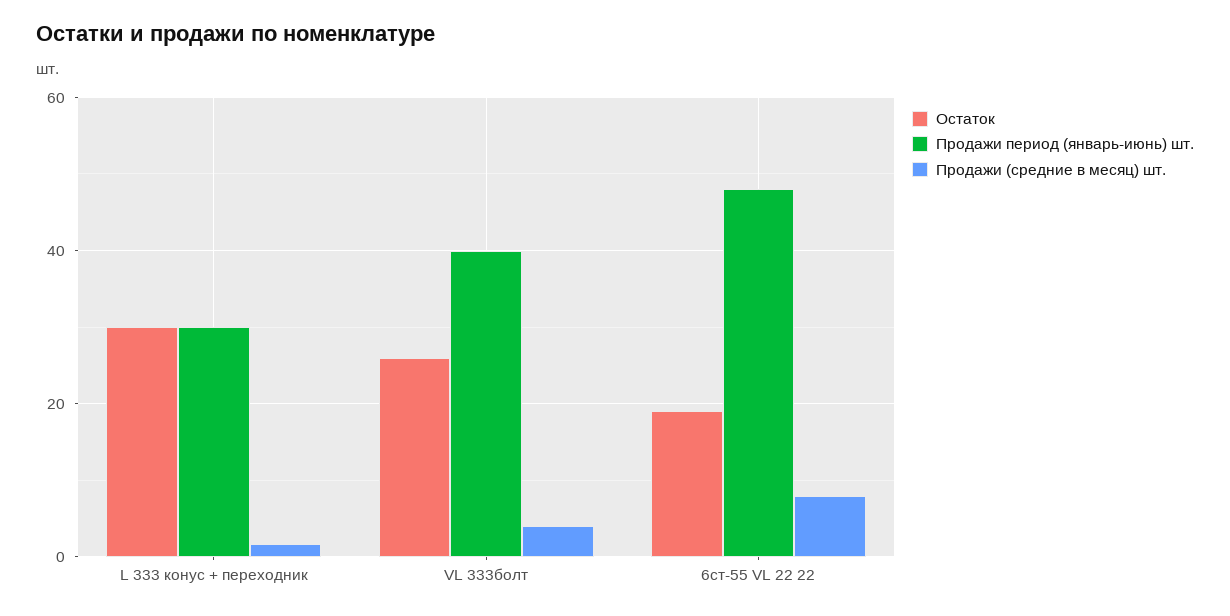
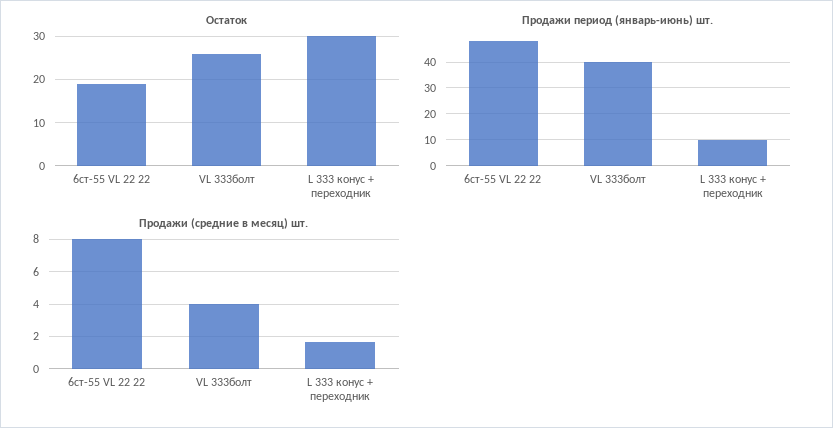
Продажи период (январь-июнь) шт., L 333 конус + переходник: 30 -> 10

